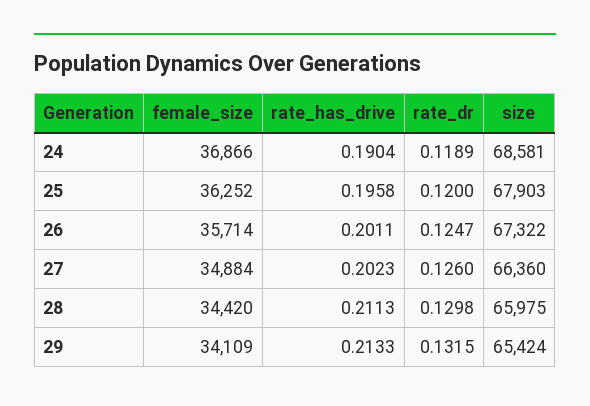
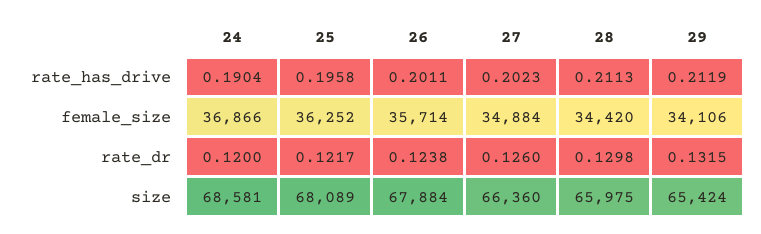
rate_dr, 24: 0.1189 -> 0.12
rate_dr, 25: 0.12 -> 0.1217
size, 25: 67903 -> 68089
rate_dr, 26: 0.1247 -> 0.1238
size, 26: 67322 -> 67884
female_size, 29: 34109 -> 34106
rate_has_drive, 29: 0.2133 -> 0.2119

